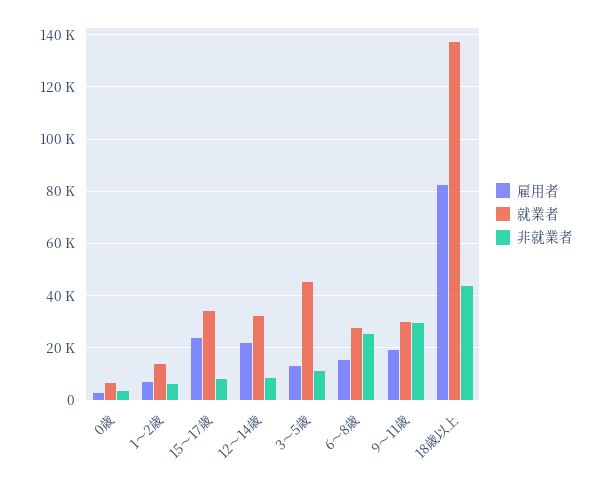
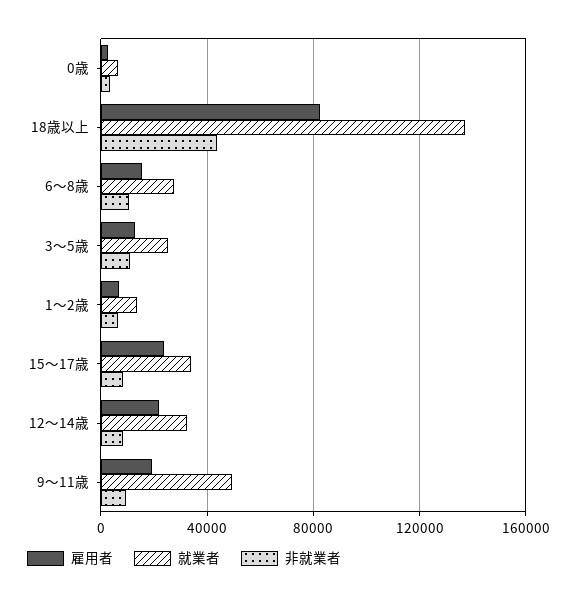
就業者, 3～5歳: 45000 -> 25000
非就業者, 6～8歳: 25000 -> 10000
就業者, 9～11歳: 30000 -> 50000
非就業者, 9～11歳: 30000 -> 10000

